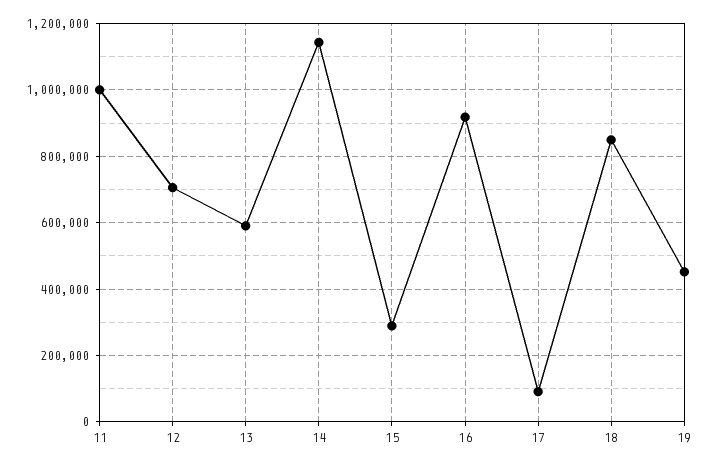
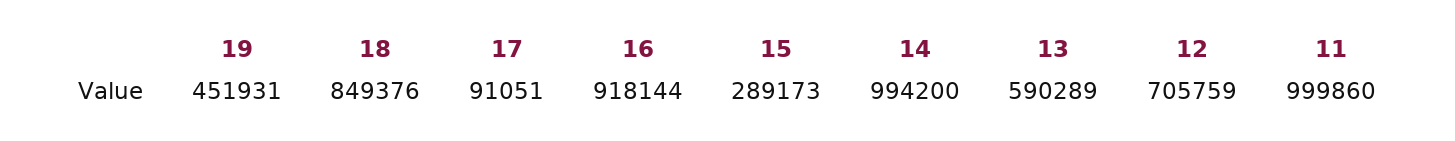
14: 1140000 -> 994200

